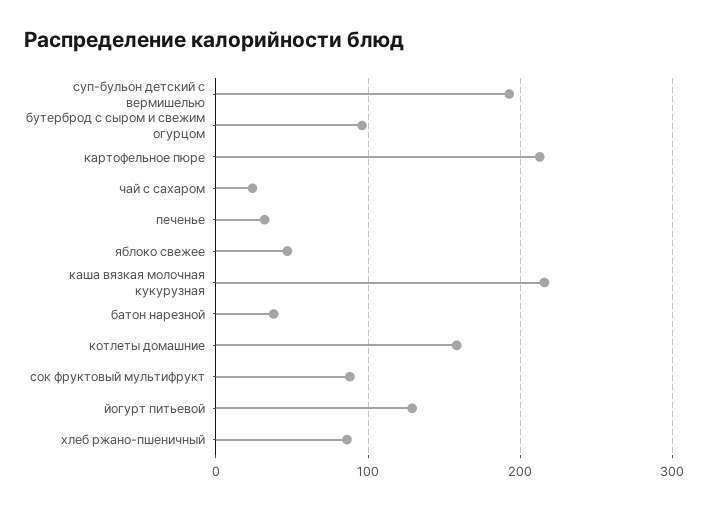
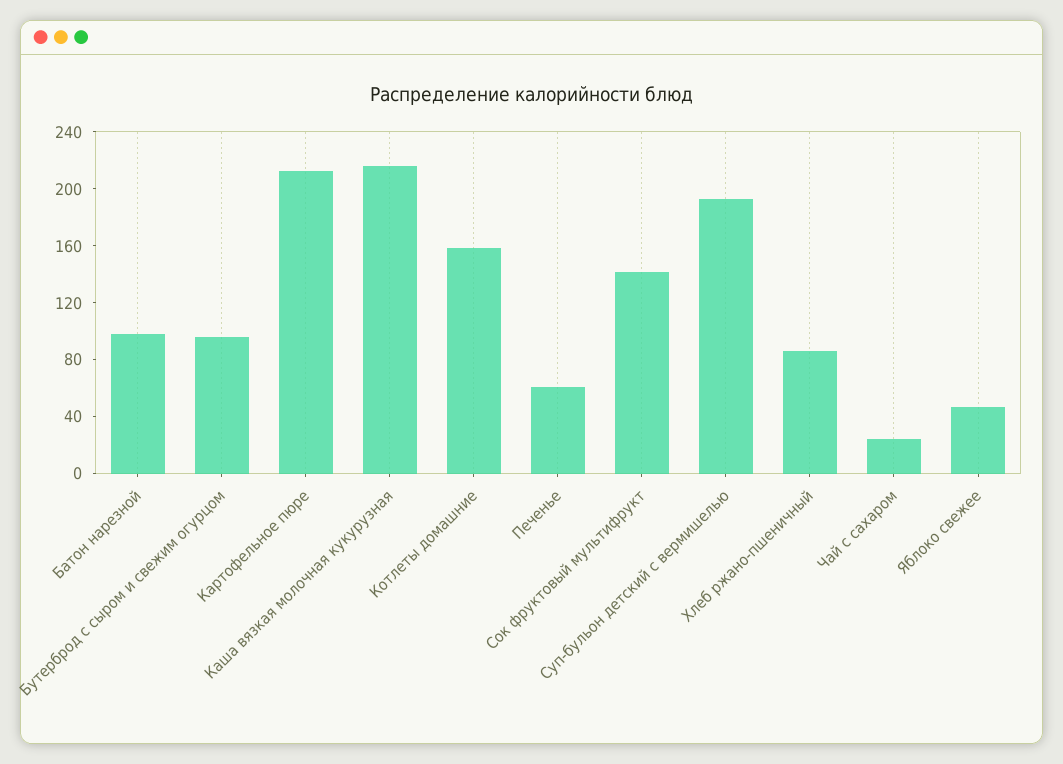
печенье: 30 -> 60
батон нарезной: 40 -> 100
сок фруктовый мультифрукт: 90 -> 140
йогурт питьевой: 130 -> none

